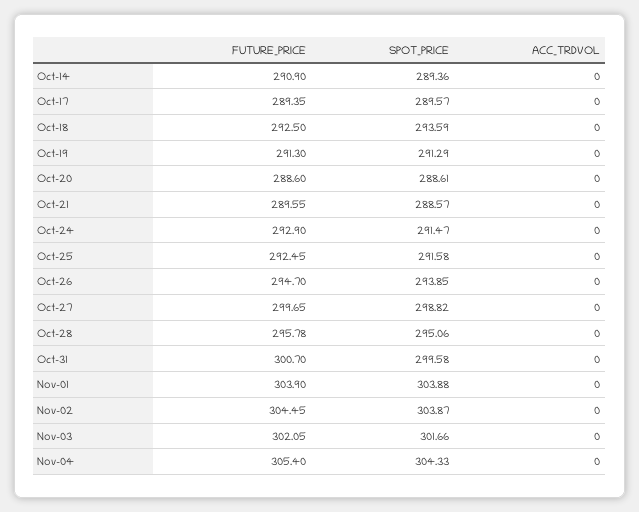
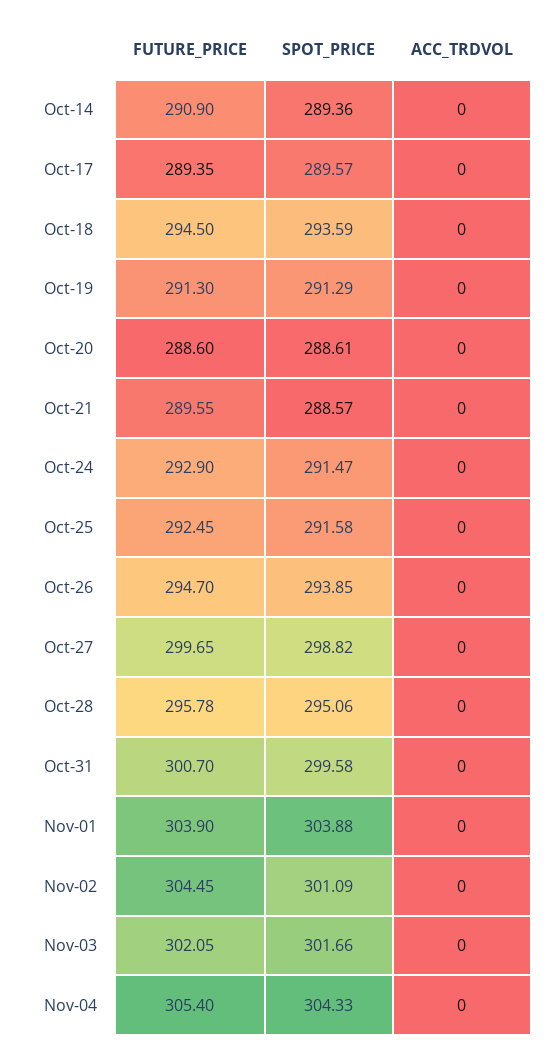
FUTURE_PRICE, Oct-18: 292.5 -> 294.5
SPOT_PRICE, Nov-02: 303.87 -> 301.09

